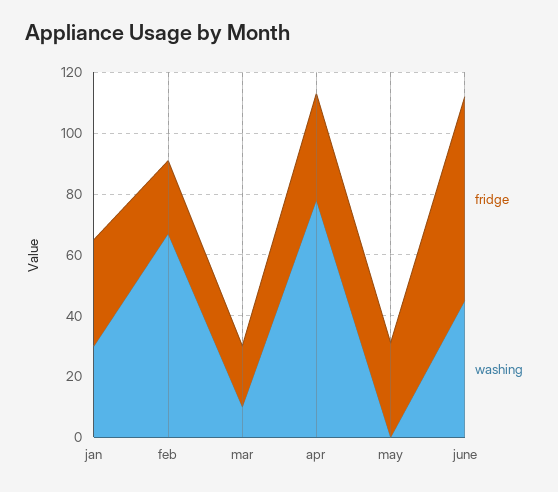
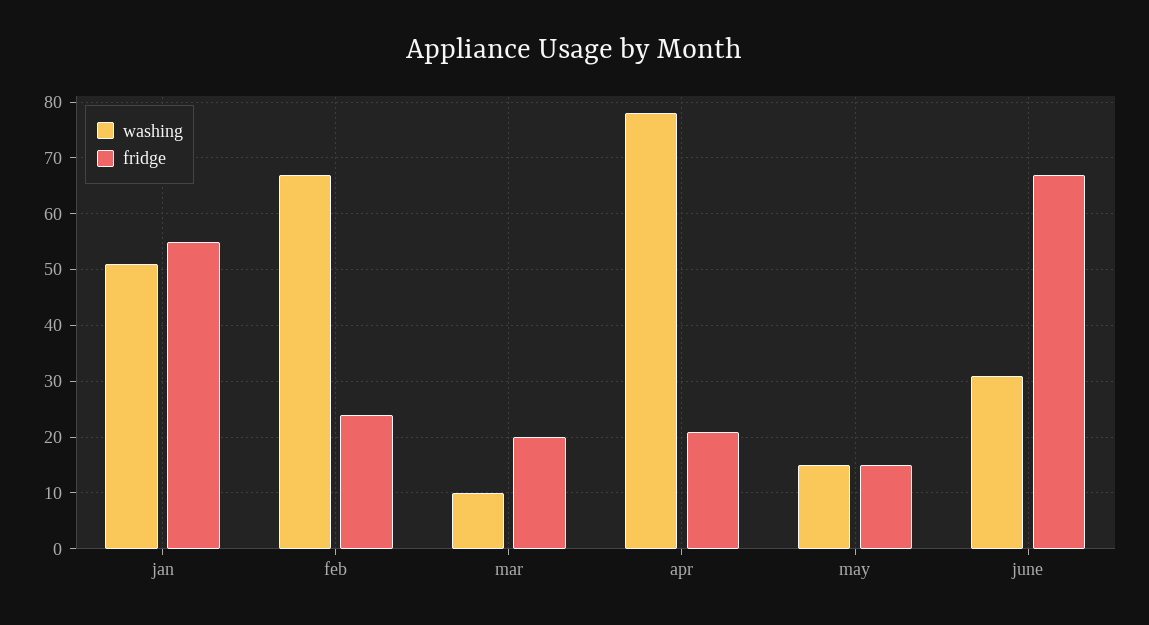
fridge, jan: 35 -> 55
washing, jan: 30 -> 50
fridge, apr: 35 -> 20
fridge, may: 30 -> 15
washing, may: 0 -> 15
washing, june: 45 -> 30

